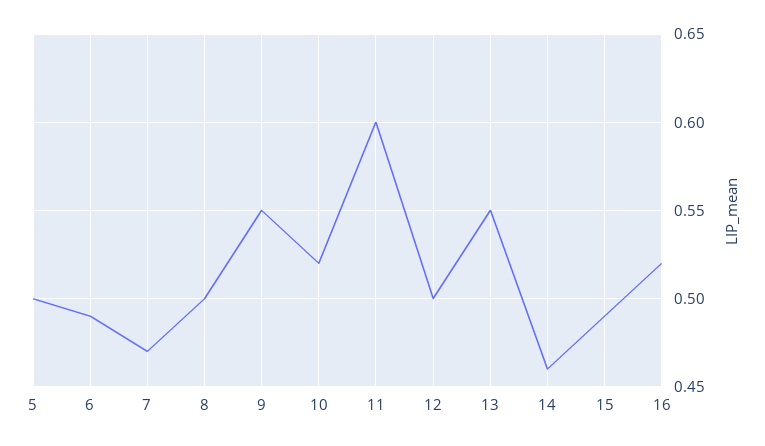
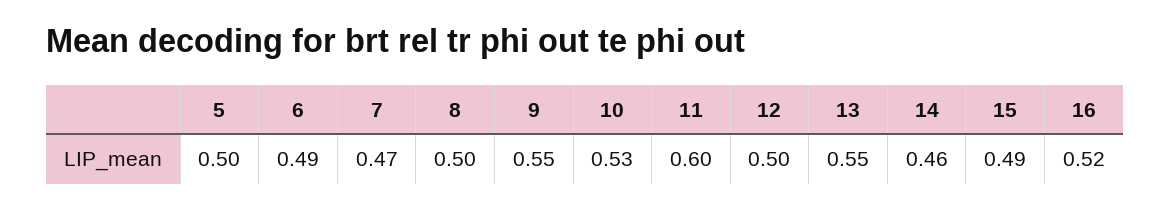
10: 0.52 -> 0.53

